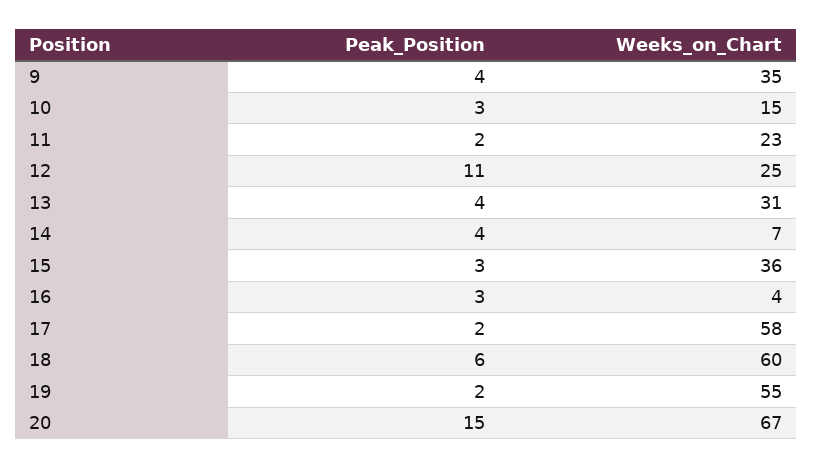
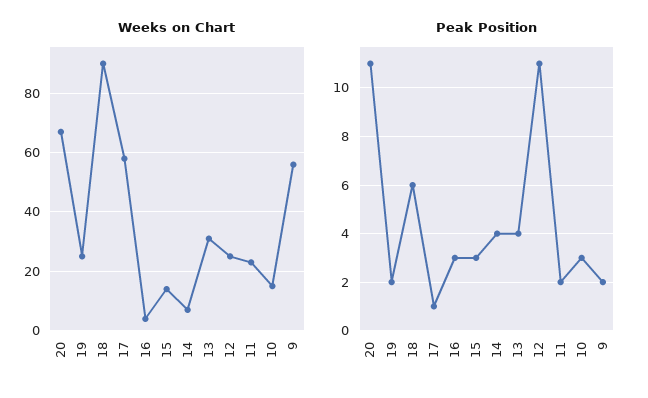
Peak_Position, 9: 4 -> 2
Weeks_on_Chart, 9: 35 -> 55
Weeks_on_Chart, 15: 36 -> 15
Peak_Position, 17: 2 -> 1
Weeks_on_Chart, 18: 60 -> 90
Weeks_on_Chart, 19: 55 -> 25
Peak_Position, 20: 15 -> 11

